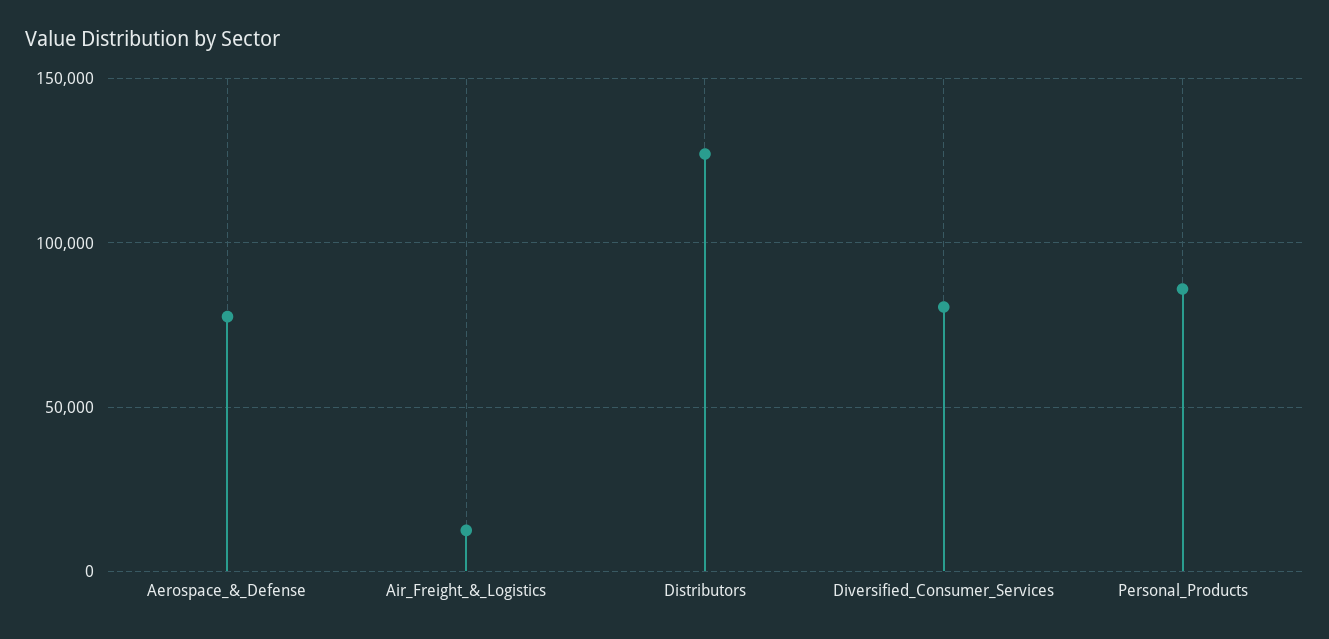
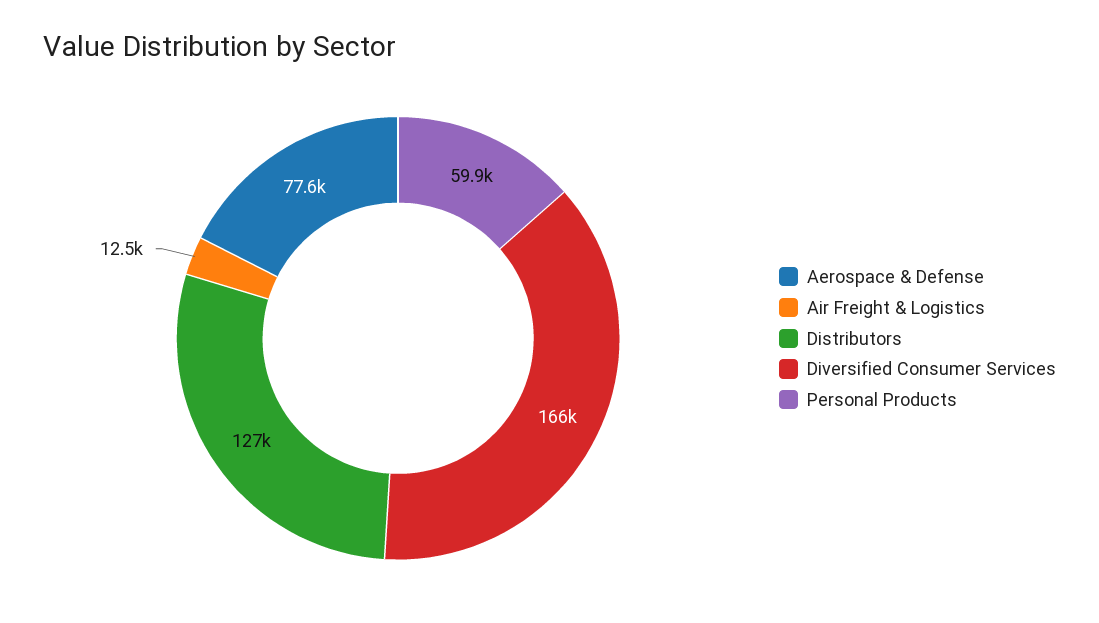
Diversified_Consumer_Services: 80000 -> 166000
Personal_Products: 85000 -> 59900

